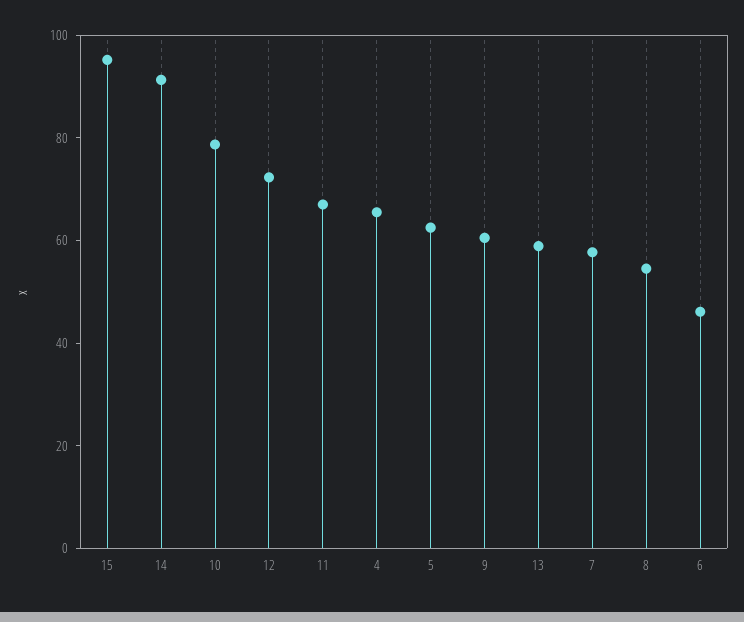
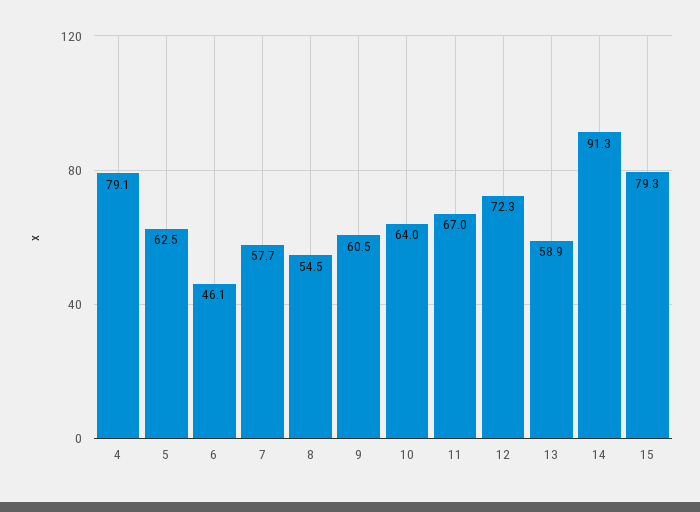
15: 95 -> 79.3
10: 80 -> 64
4: 65 -> 79.1

